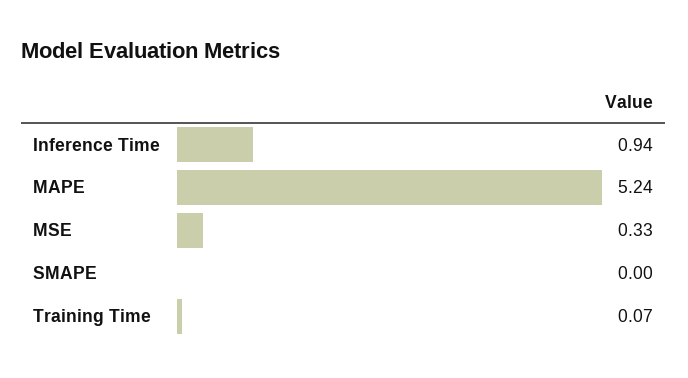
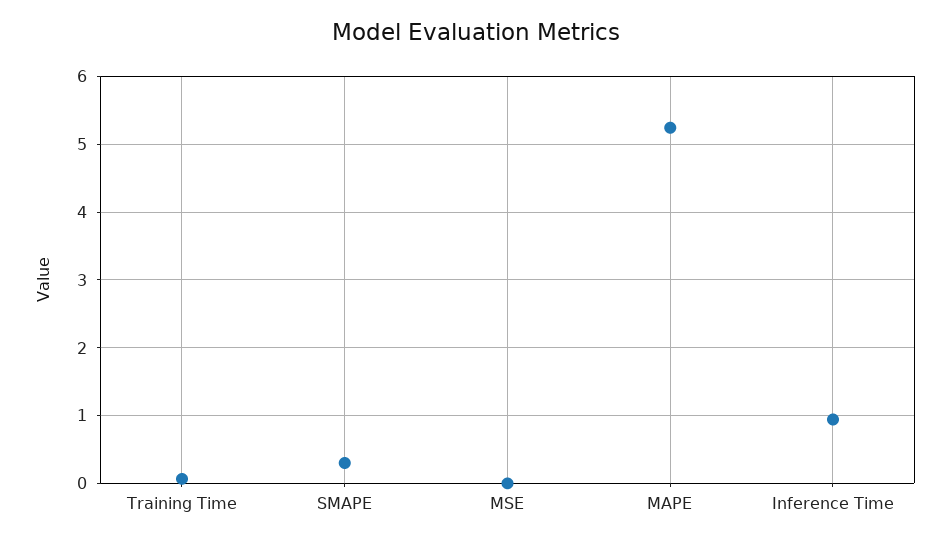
MSE: 0.33 -> 0
SMAPE: 0 -> 0.3

